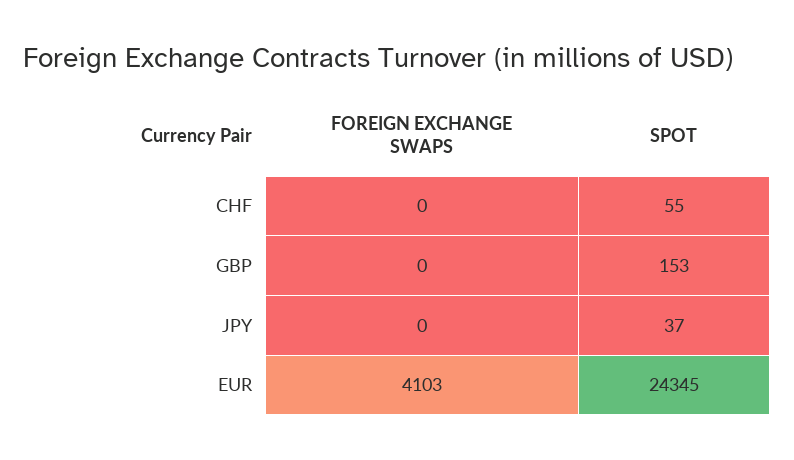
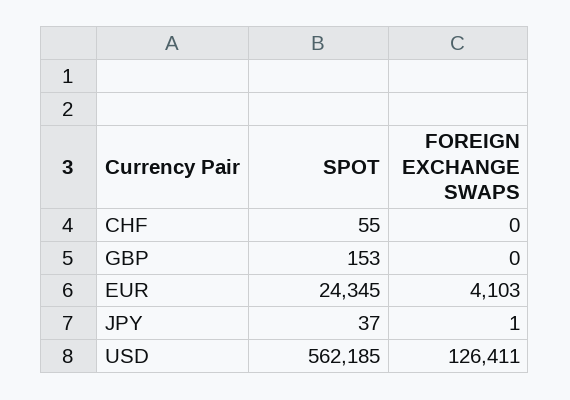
FOREIGN EXCHANGE SWAPS, JPY: 0 -> 1
SPOT, USD: none -> 562185
FOREIGN EXCHANGE SWAPS, USD: none -> 126411

